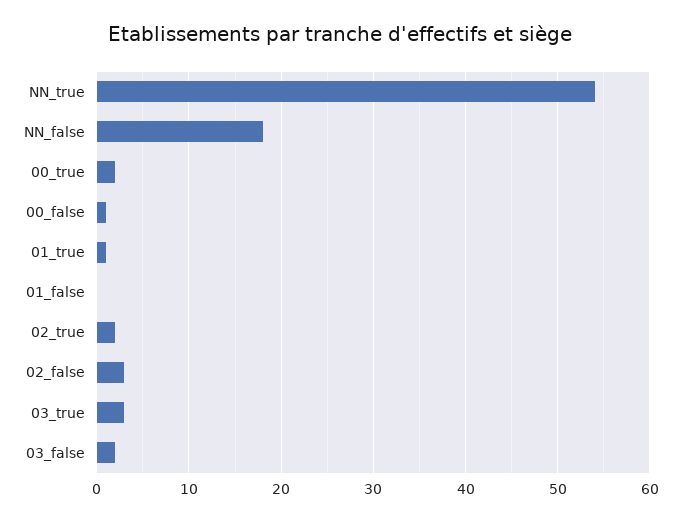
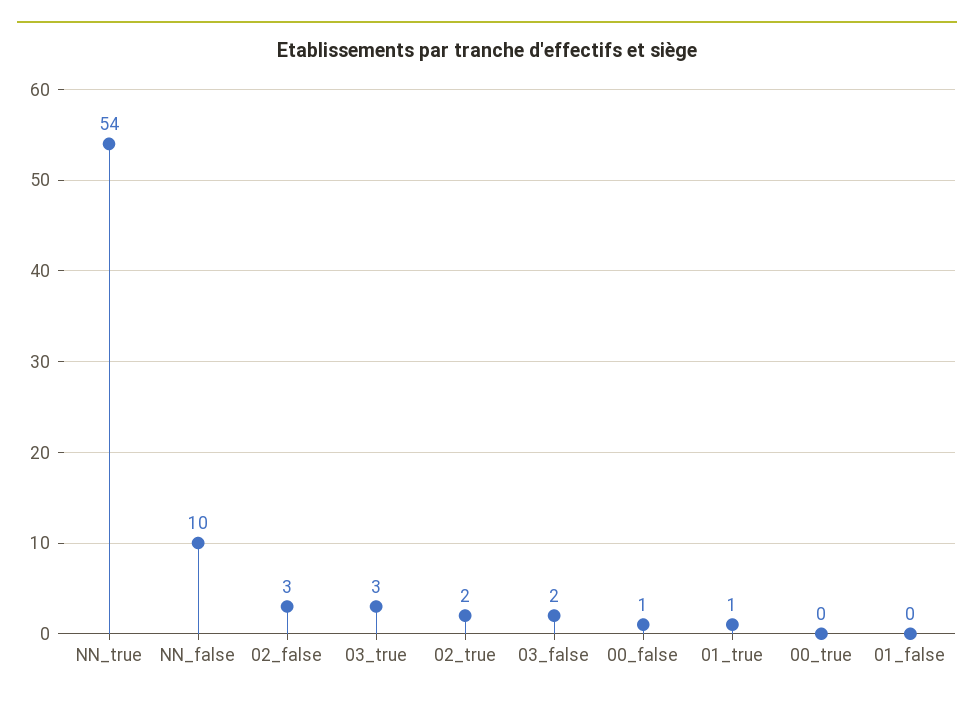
NN_false: 18 -> 10
00_true: 2 -> 0

